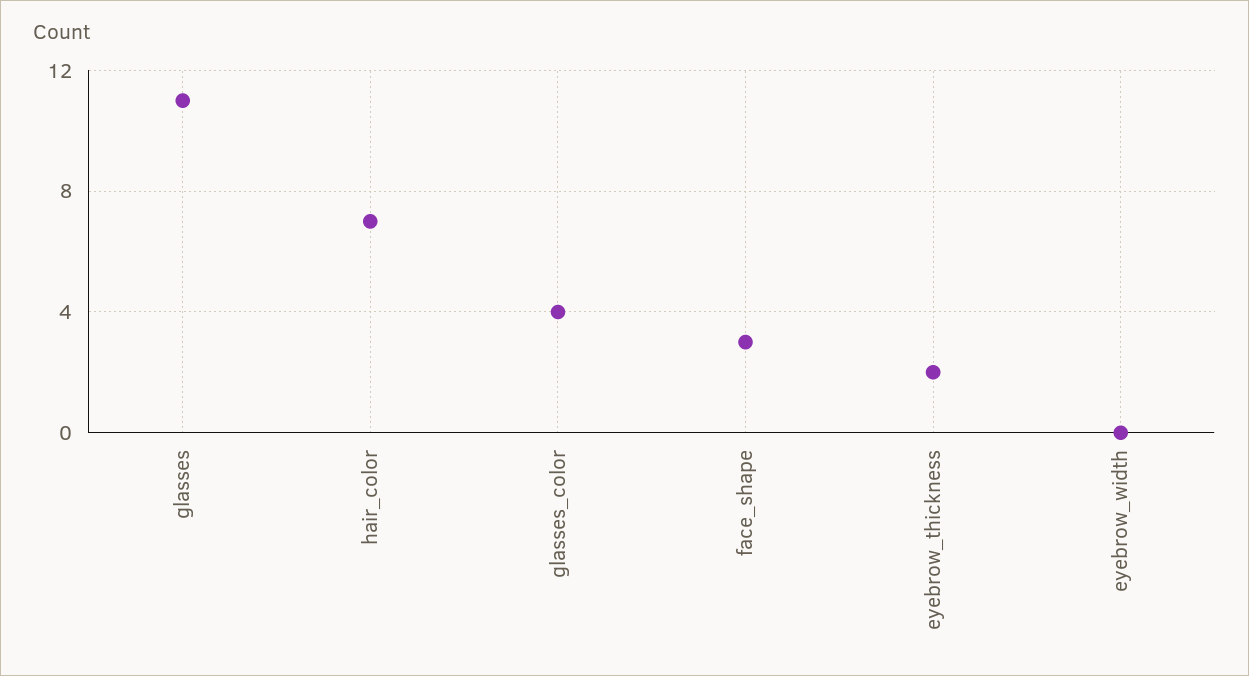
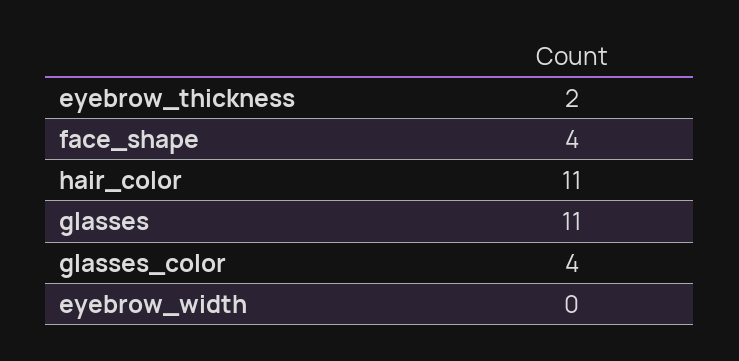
hair_color: 7 -> 11
face_shape: 3 -> 4

